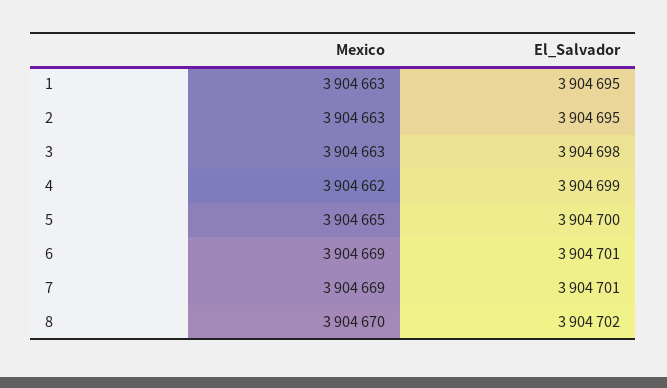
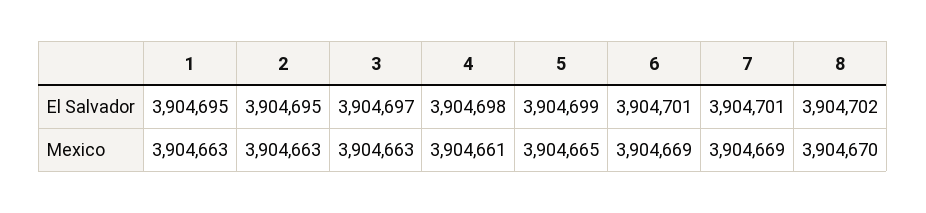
El_Salvador, 3: 3904698 -> 3904697
Mexico, 4: 3904662 -> 3904661
El_Salvador, 4: 3904699 -> 3904698
El_Salvador, 5: 3904700 -> 3904699

